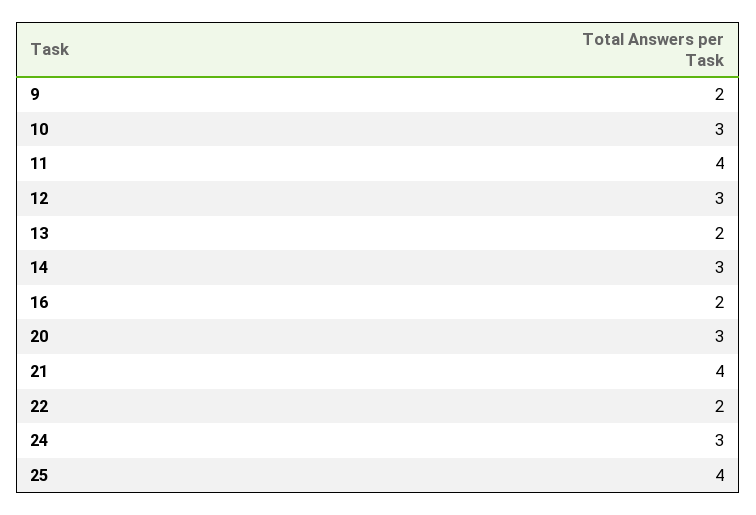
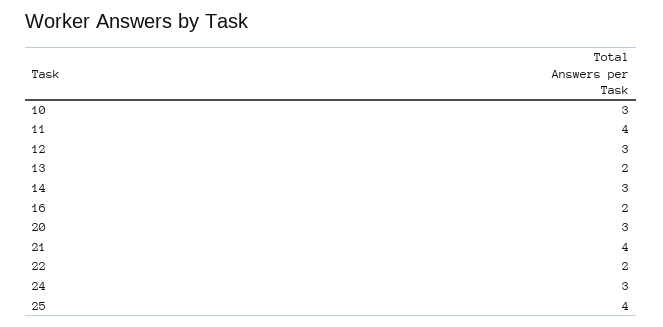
9: 2 -> none

